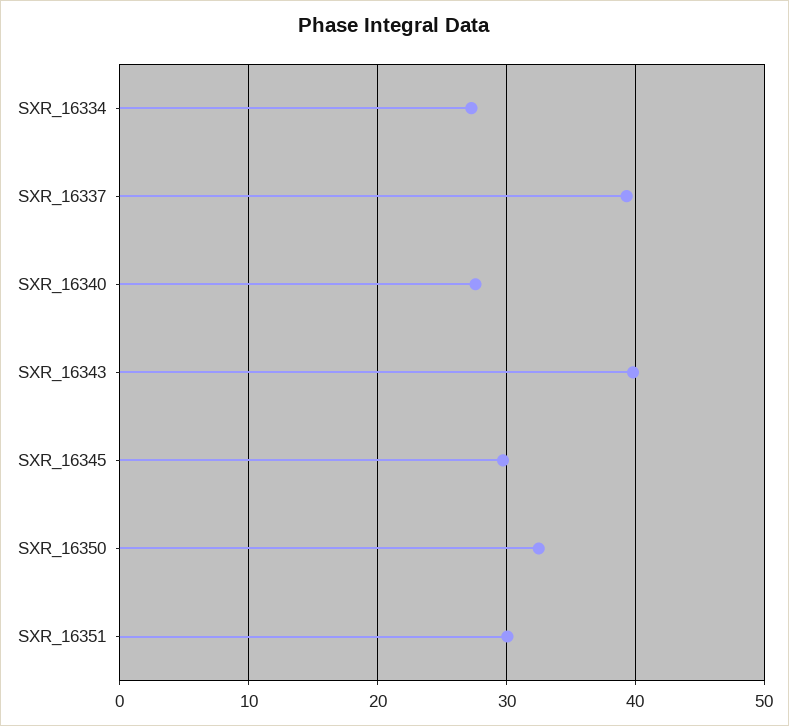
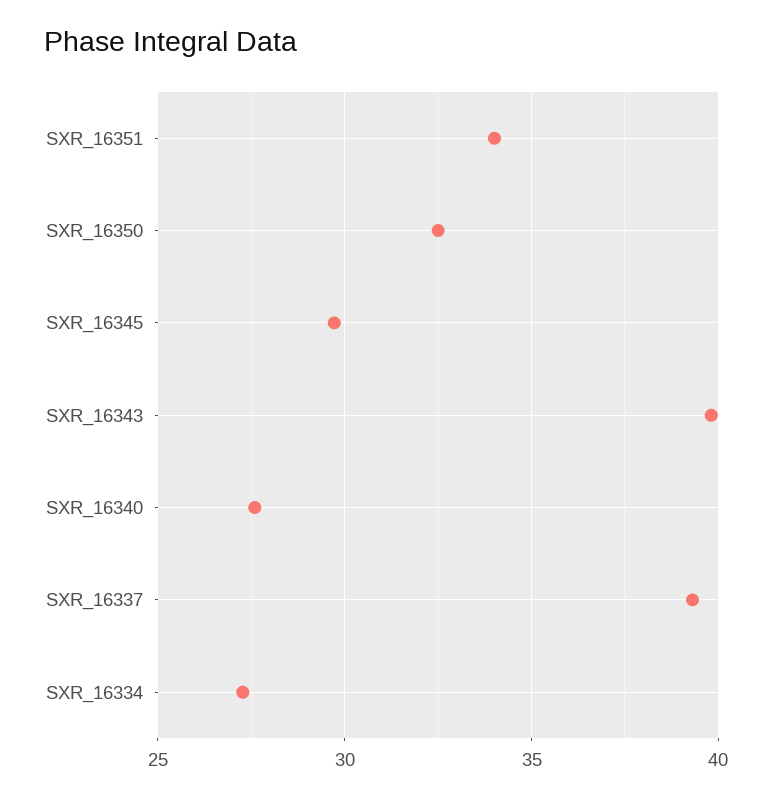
SXR_16351: 30 -> 34

